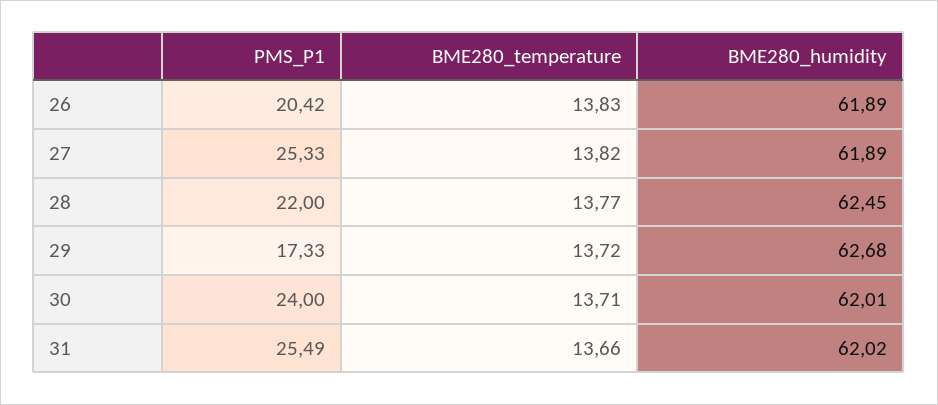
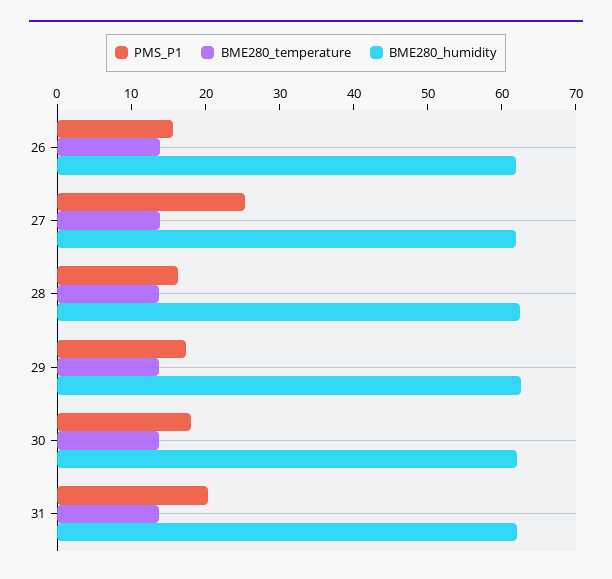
PMS_P1, 26: 20.42 -> 16
PMS_P1, 28: 22 -> 16
PMS_P1, 30: 24 -> 18
PMS_P1, 31: 25.49 -> 20

